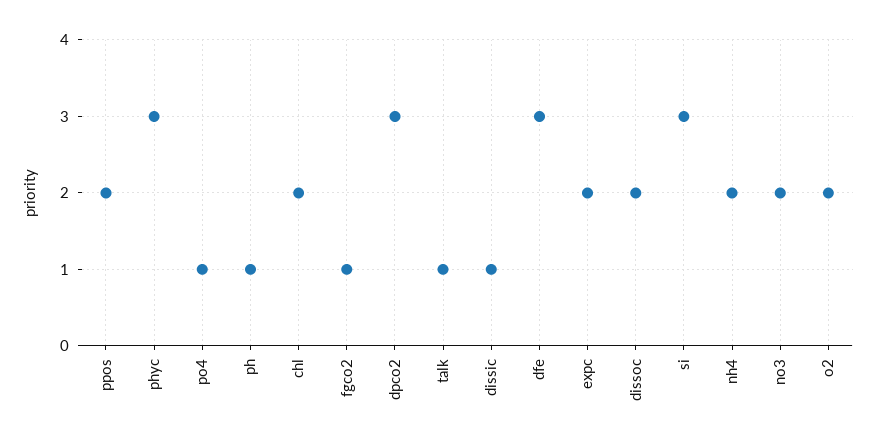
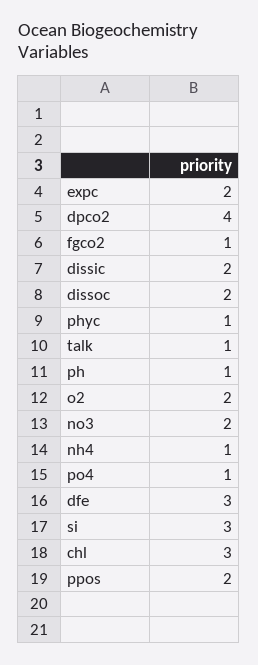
phyc: 3 -> 1
chl: 2 -> 3
dpco2: 3 -> 4
dissic: 1 -> 2
nh4: 2 -> 1

